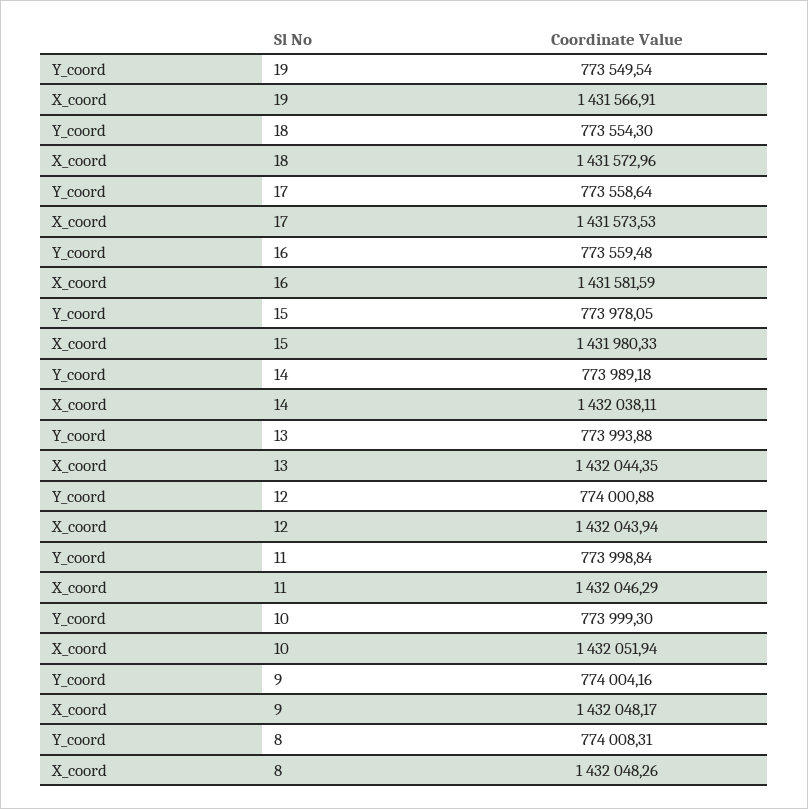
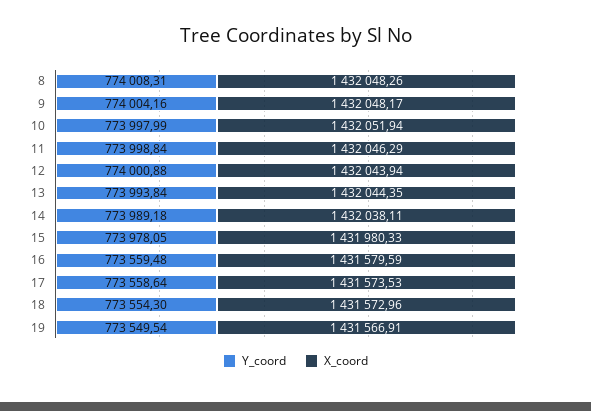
X_coord, 16: 1431581.59 -> 1431579.59
Y_coord, 13: 773993.88 -> 773993.84
Y_coord, 10: 773999.3 -> 773997.99

